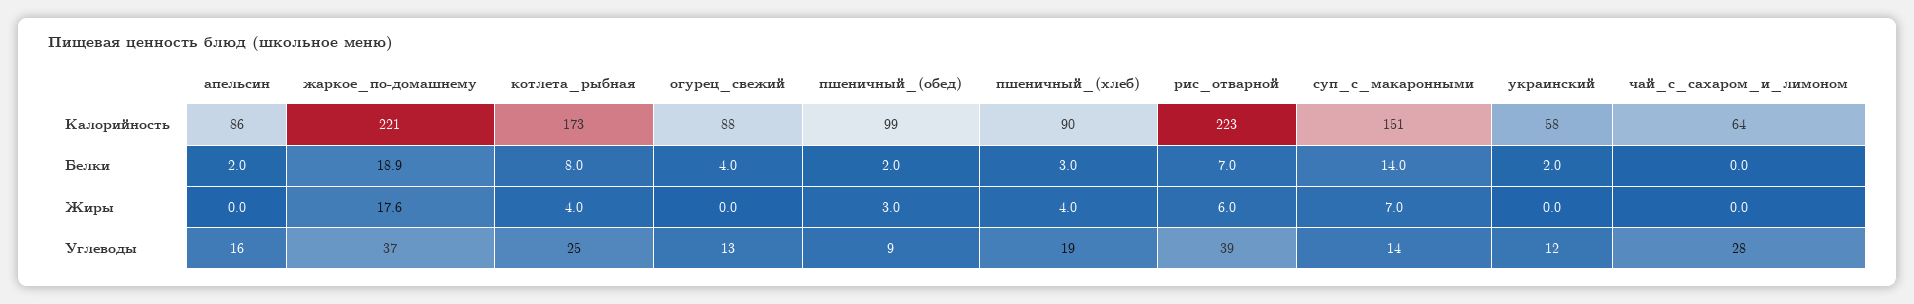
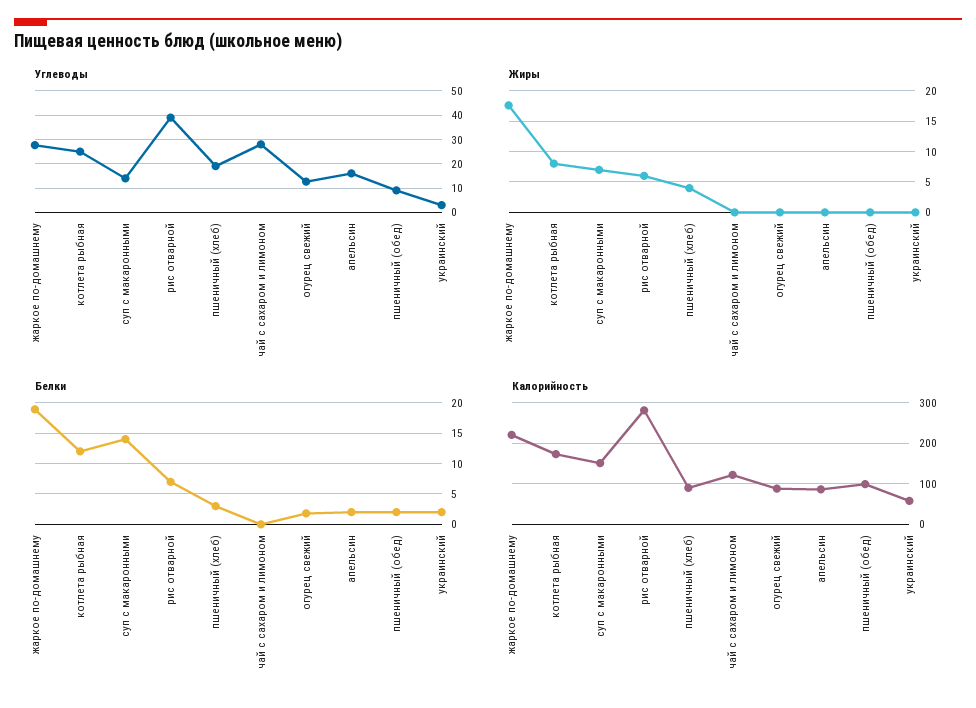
Калорийность, рис_отварной: 223 -> 280
Калорийность, чай_с_сахаром_и_лимоном: 64 -> 120
Белки, котлета_рыбная: 8 -> 12
Белки, огурец_свежий: 4 -> 2
Жиры, котлета_рыбная: 4 -> 8
Жиры, пшеничный_(обед): 3 -> 0
Углеводы, жаркое_по-домашнему: 37 -> 27.5
Углеводы, украинский: 12 -> 2.5

